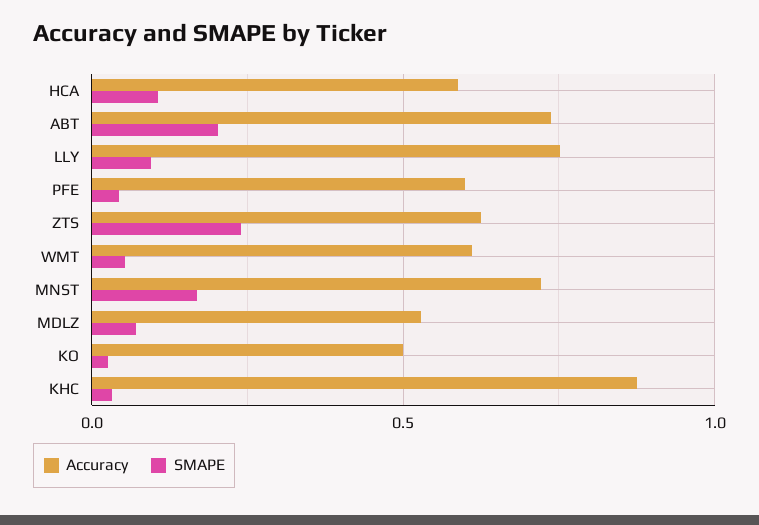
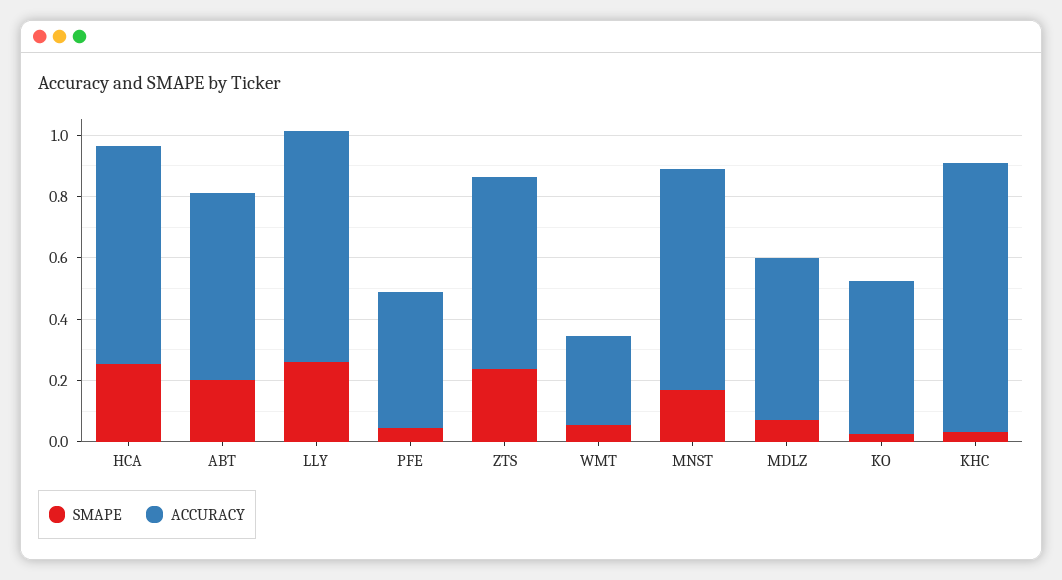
Accuracy, HCA: 0.6 -> 0.7
SMAPE, HCA: 0.1 -> 0.25
Accuracy, ABT: 0.75 -> 0.6
SMAPE, LLY: 0.1 -> 0.25
Accuracy, PFE: 0.6 -> 0.45
Accuracy, WMT: 0.6 -> 0.3

